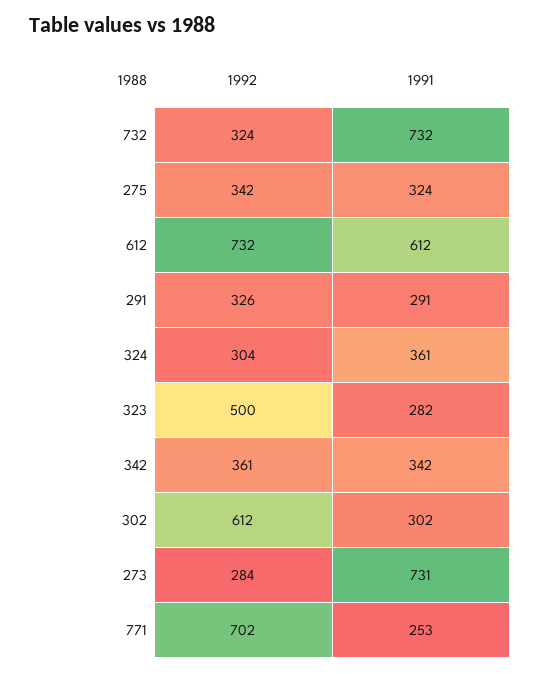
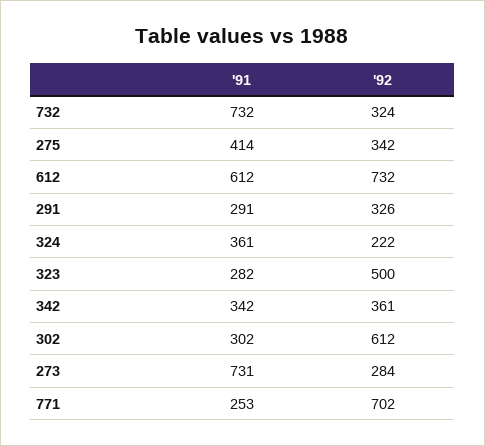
1991, 275: 324 -> 414
1992, 324: 304 -> 222

